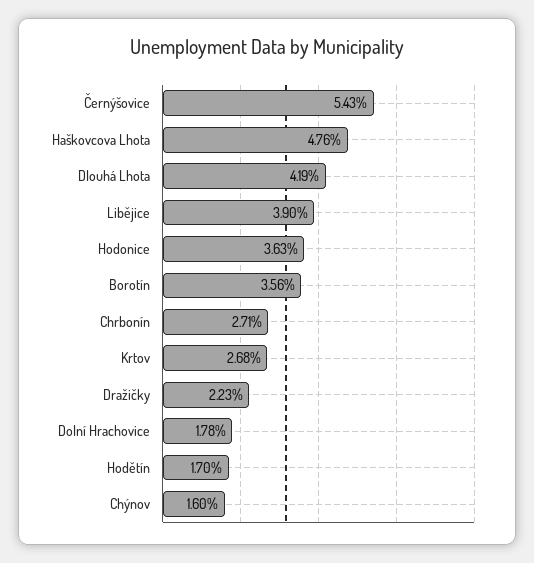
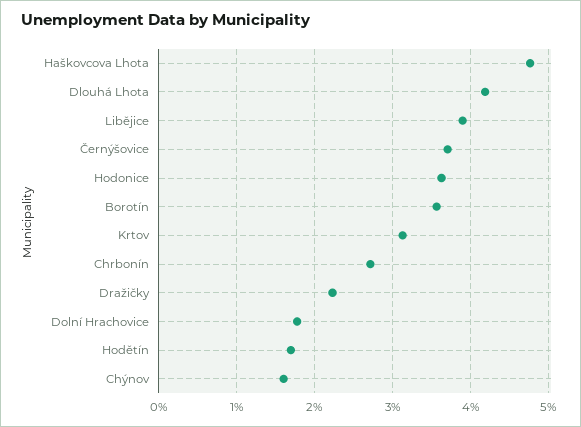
Černýšovice: 5.43 -> 3.7
Krtov: 2.68 -> 3.1

